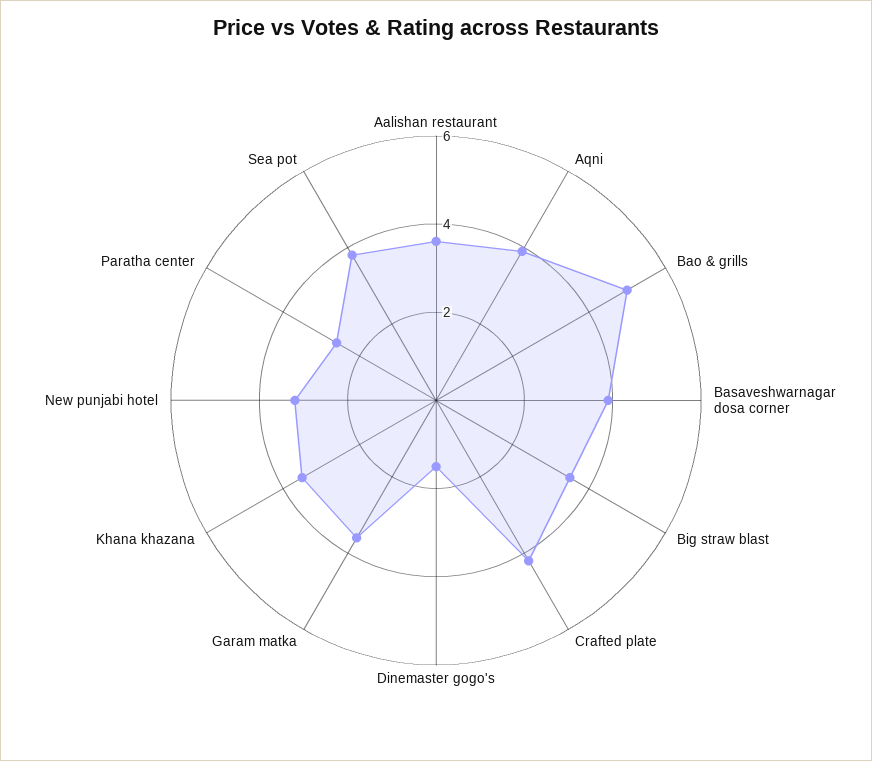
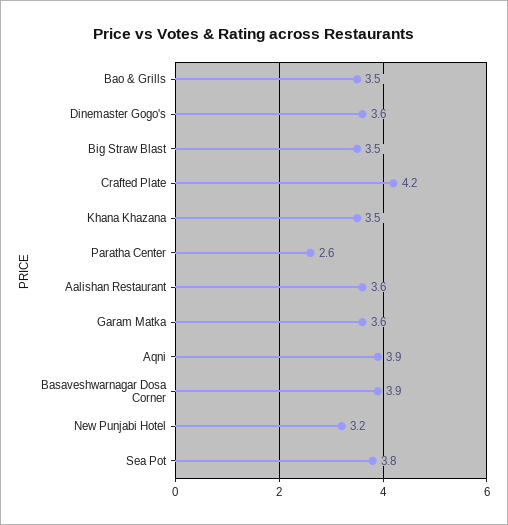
Bao & grills: 5 -> 3.5
Dinemaster gogo's: 1.5 -> 3.6

